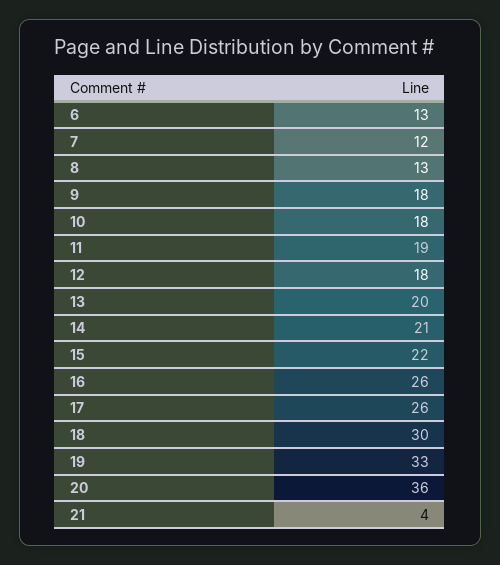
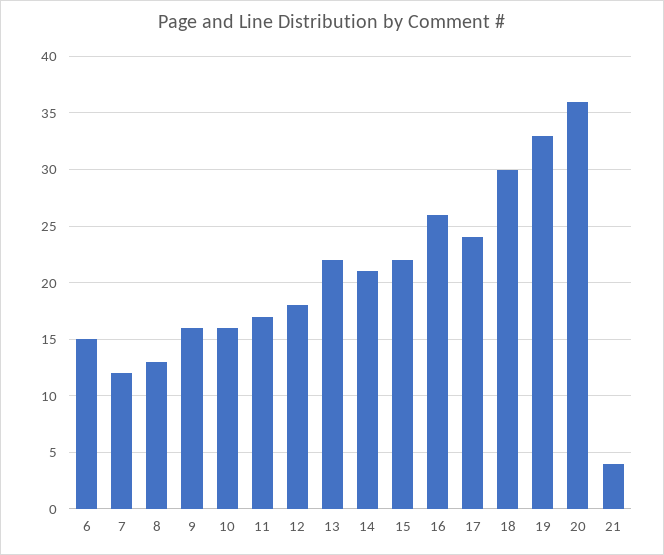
6: 13 -> 15
9: 18 -> 16
10: 18 -> 16
11: 19 -> 17
13: 20 -> 22
17: 26 -> 24

